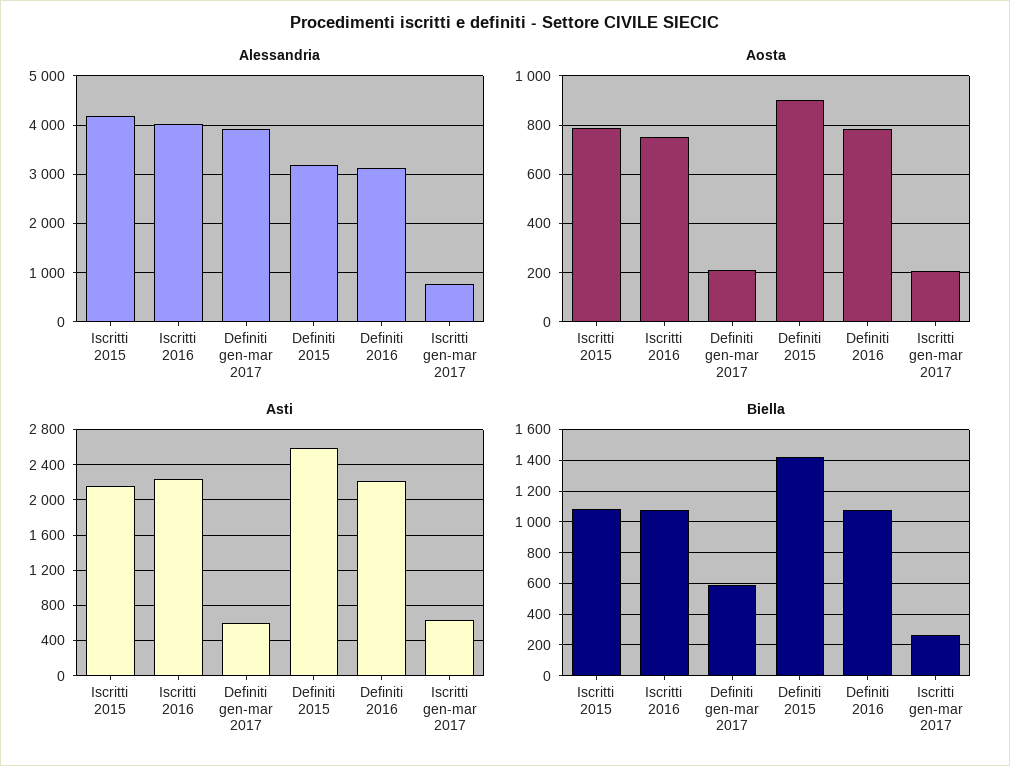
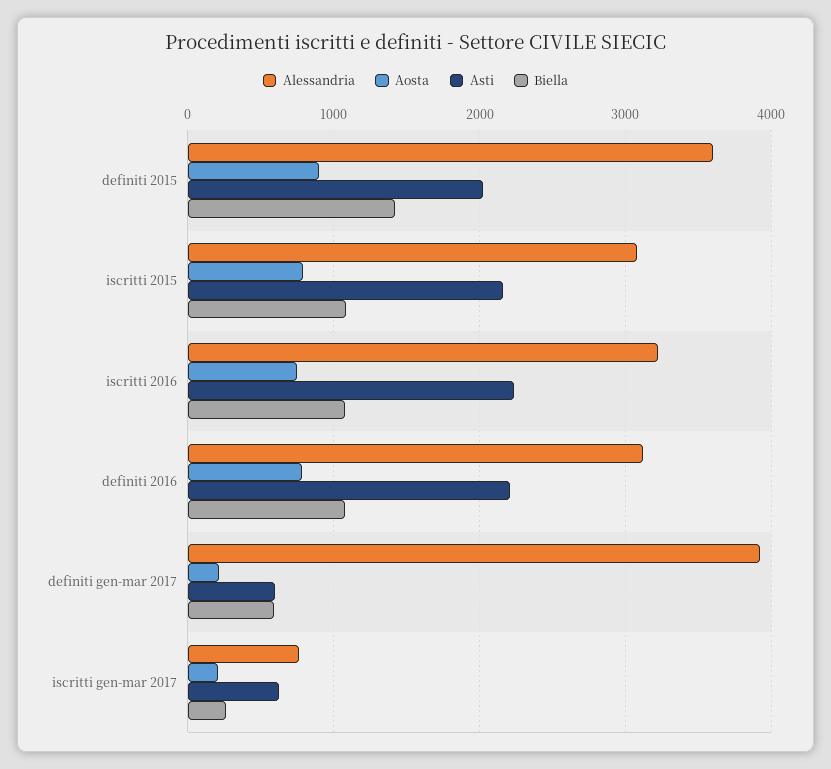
Alessandria, Iscritti 2015: 4200 -> 3100
Alessandria, Iscritti 2016: 4000 -> 3200
Alessandria, Definiti 2015: 3200 -> 3600
Asti, Definiti 2015: 2600 -> 2000

